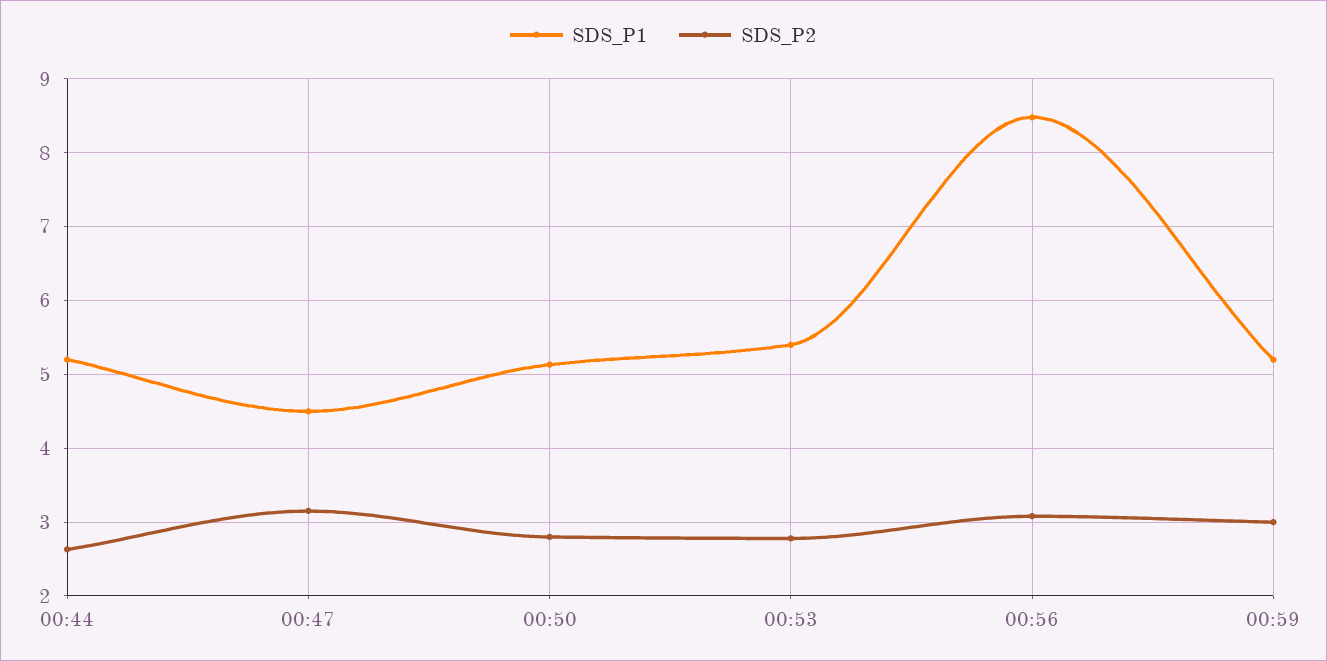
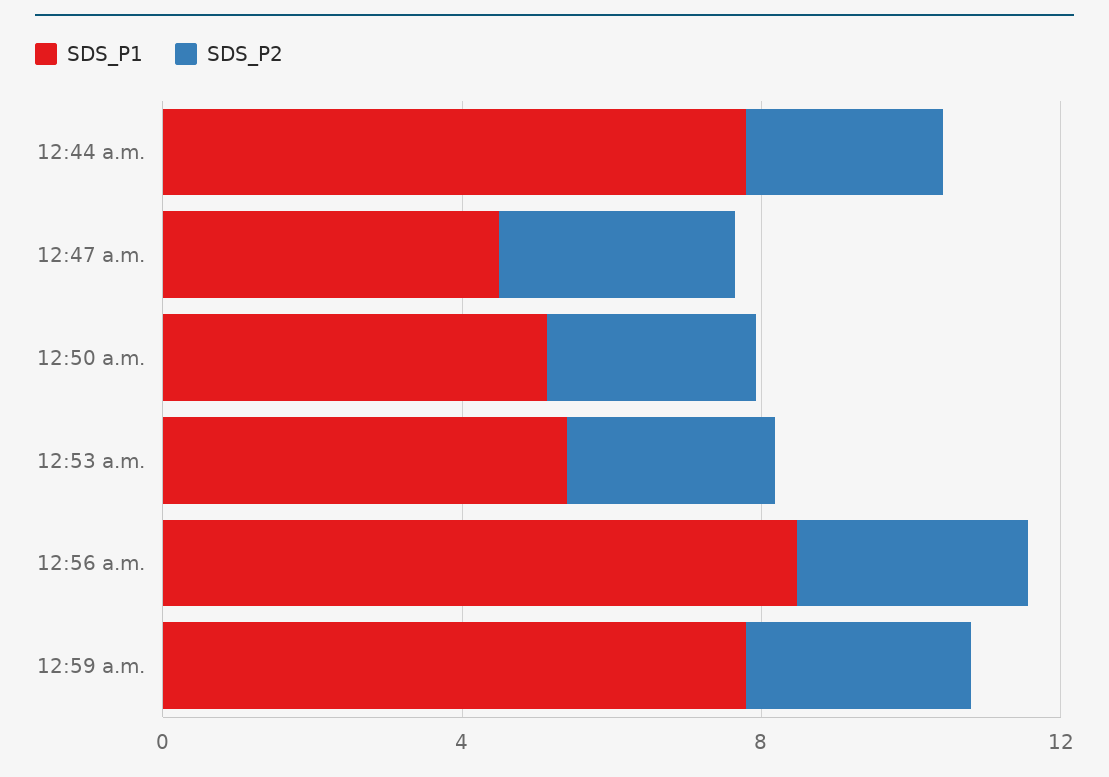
SDS_P1, 00:44: 5.2 -> 8
SDS_P1, 00:59: 5.2 -> 8

